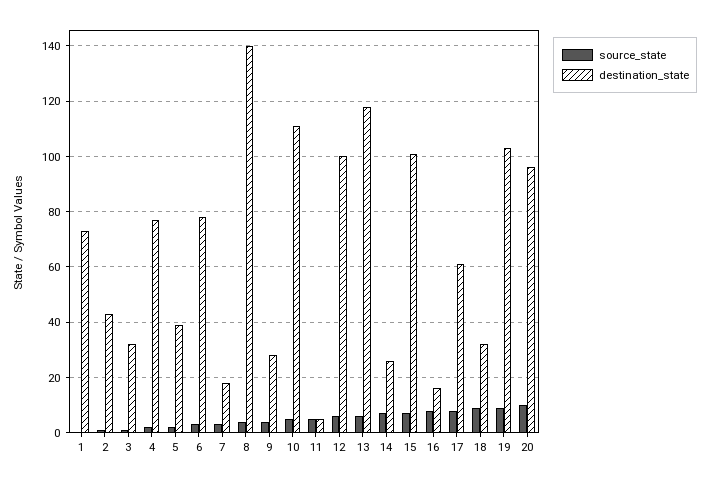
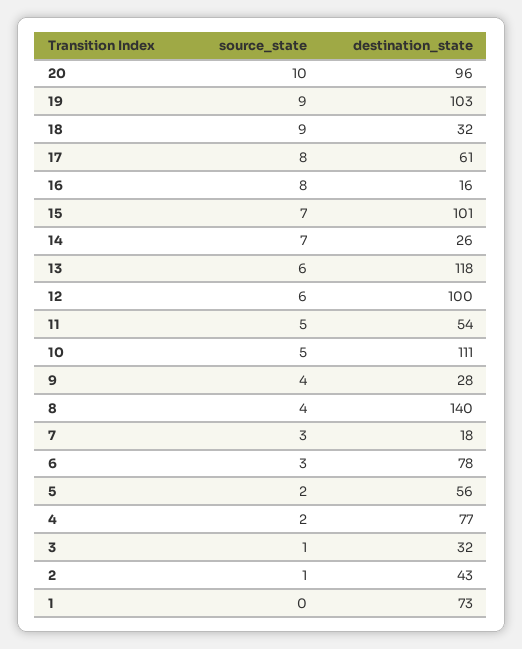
destination_state, 5: 40 -> 56
destination_state, 11: 5 -> 54

